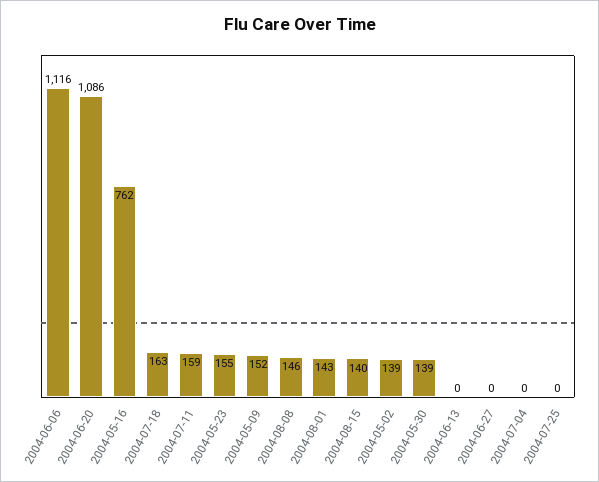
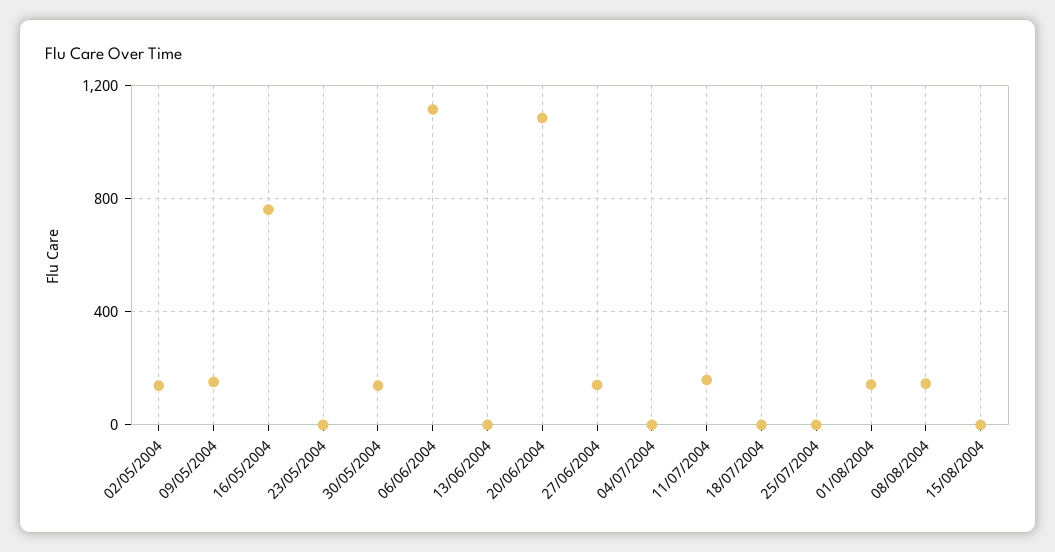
2004-07-18: 163 -> 0
2004-05-23: 155 -> 0
2004-08-15: 140 -> 0
2004-06-27: 0 -> 150

